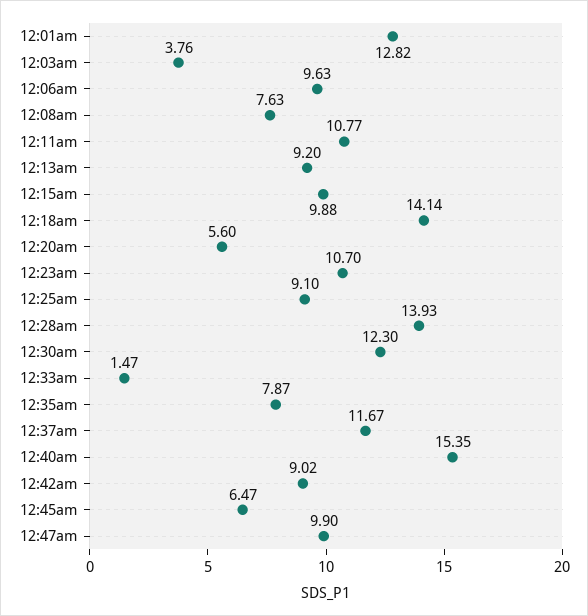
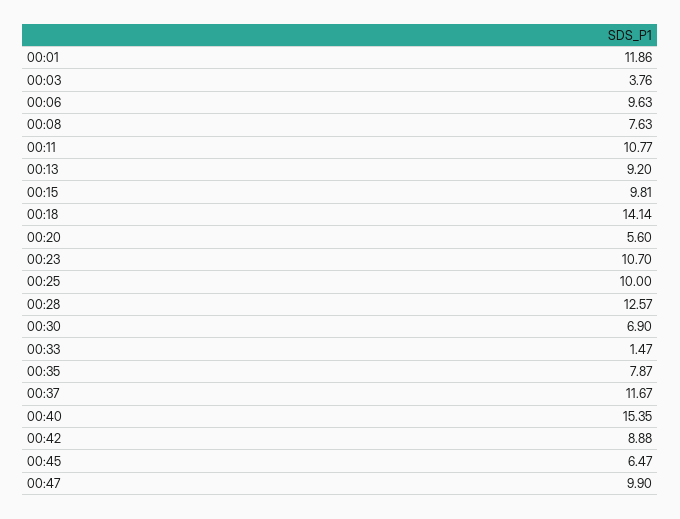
12:01am: 12.82 -> 11.86
12:15am: 9.88 -> 9.81
12:25am: 9.1 -> 10
12:28am: 13.93 -> 12.57
12:30am: 12.3 -> 6.9
12:42am: 9.02 -> 8.88

